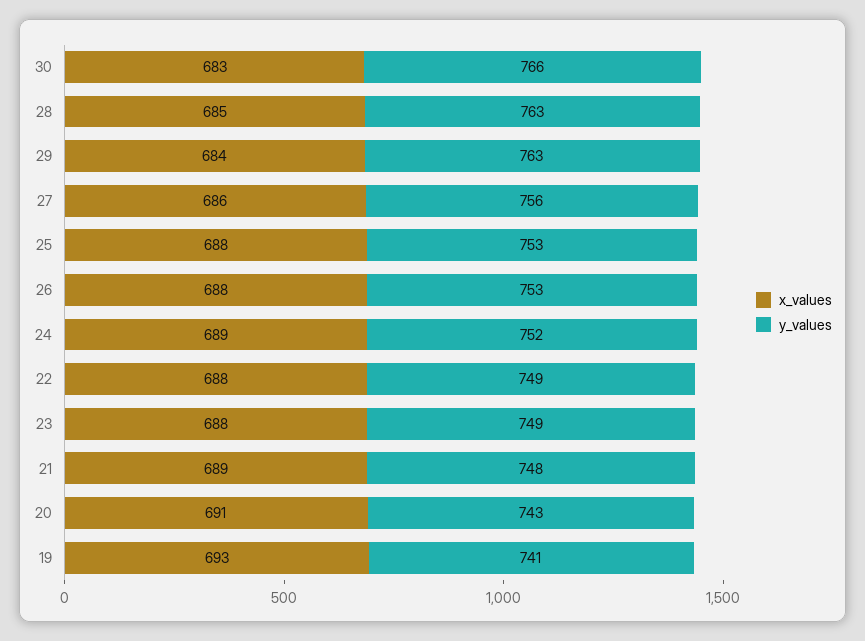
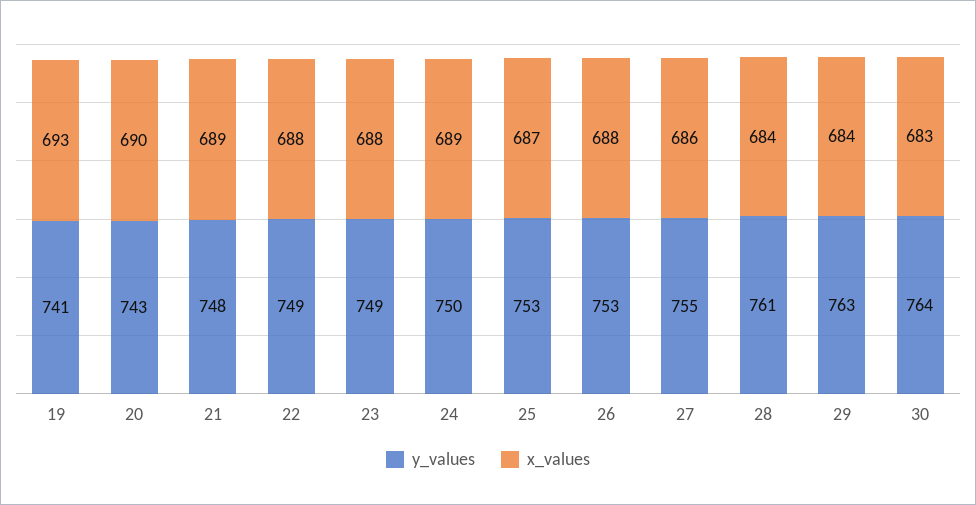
y_values, 30: 766 -> 764
x_values, 28: 685 -> 684
y_values, 28: 763 -> 761
y_values, 27: 756 -> 755
x_values, 25: 688 -> 687
y_values, 24: 752 -> 750
x_values, 20: 691 -> 690

